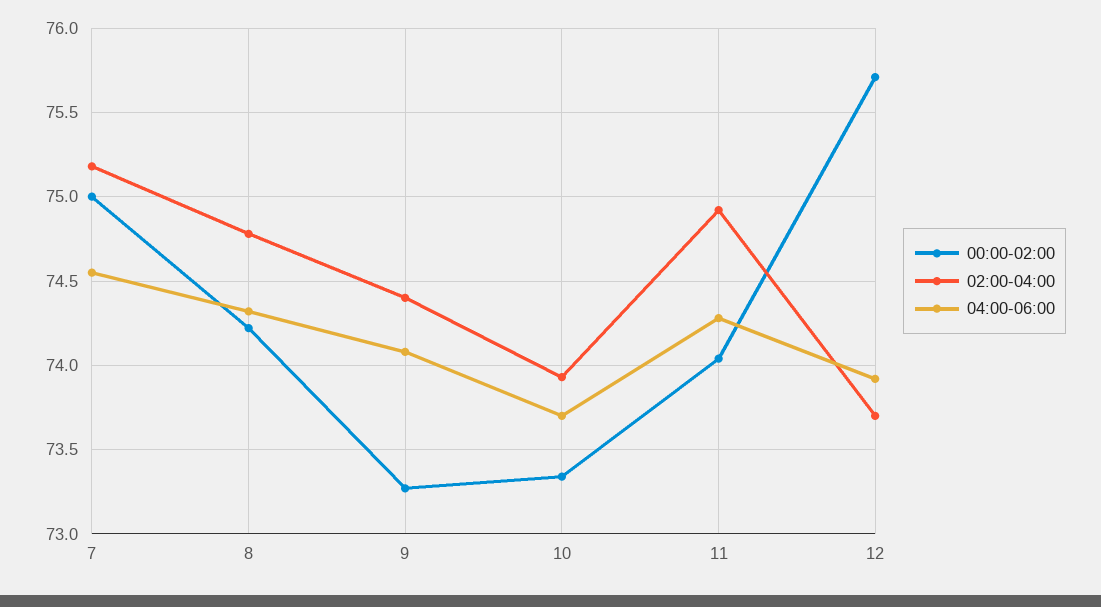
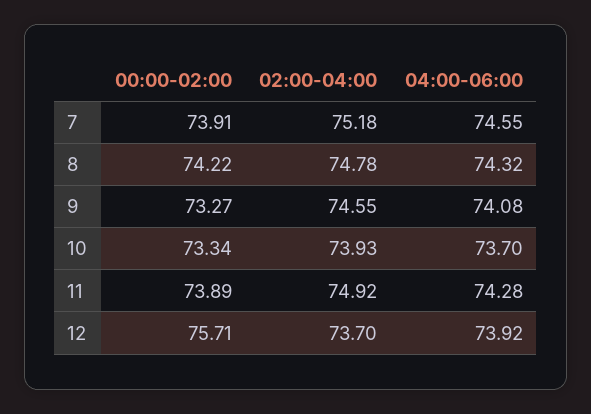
00:00-02:00, 7: 75 -> 73.91
02:00-04:00, 9: 74.4 -> 74.55
00:00-02:00, 11: 74.05 -> 73.89

